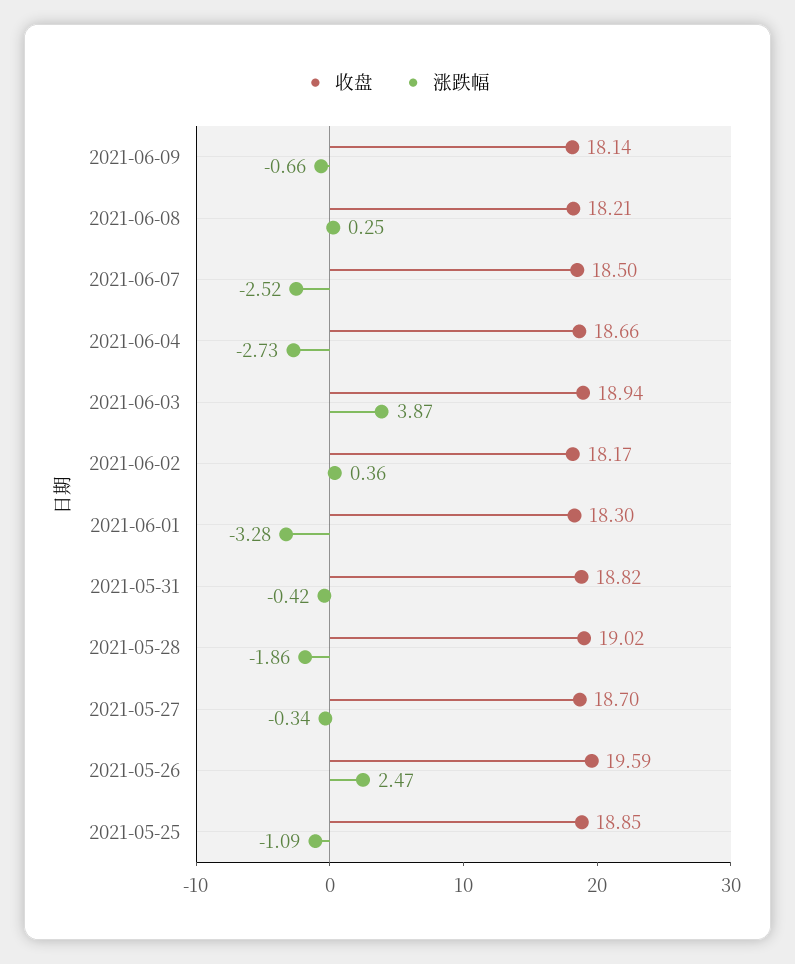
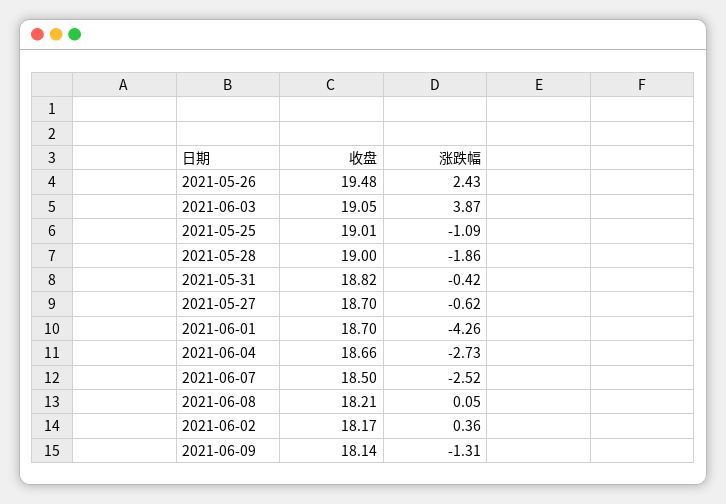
涨跌幅, 2021-06-09: -0.66 -> -1.31
涨跌幅, 2021-06-08: 0.25 -> 0.05
收盘, 2021-06-03: 18.94 -> 19.05
收盘, 2021-06-01: 18.3 -> 18.7
涨跌幅, 2021-06-01: -3.28 -> -4.26
收盘, 2021-05-28: 19.02 -> 19
涨跌幅, 2021-05-27: -0.34 -> -0.62
收盘, 2021-05-26: 19.59 -> 19.48
涨跌幅, 2021-05-26: 2.47 -> 2.43
收盘, 2021-05-25: 18.85 -> 19.01

